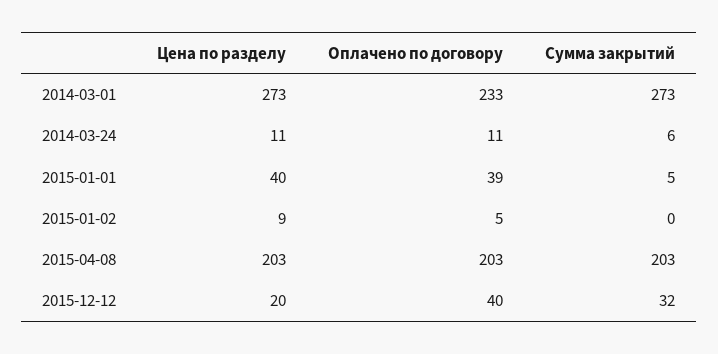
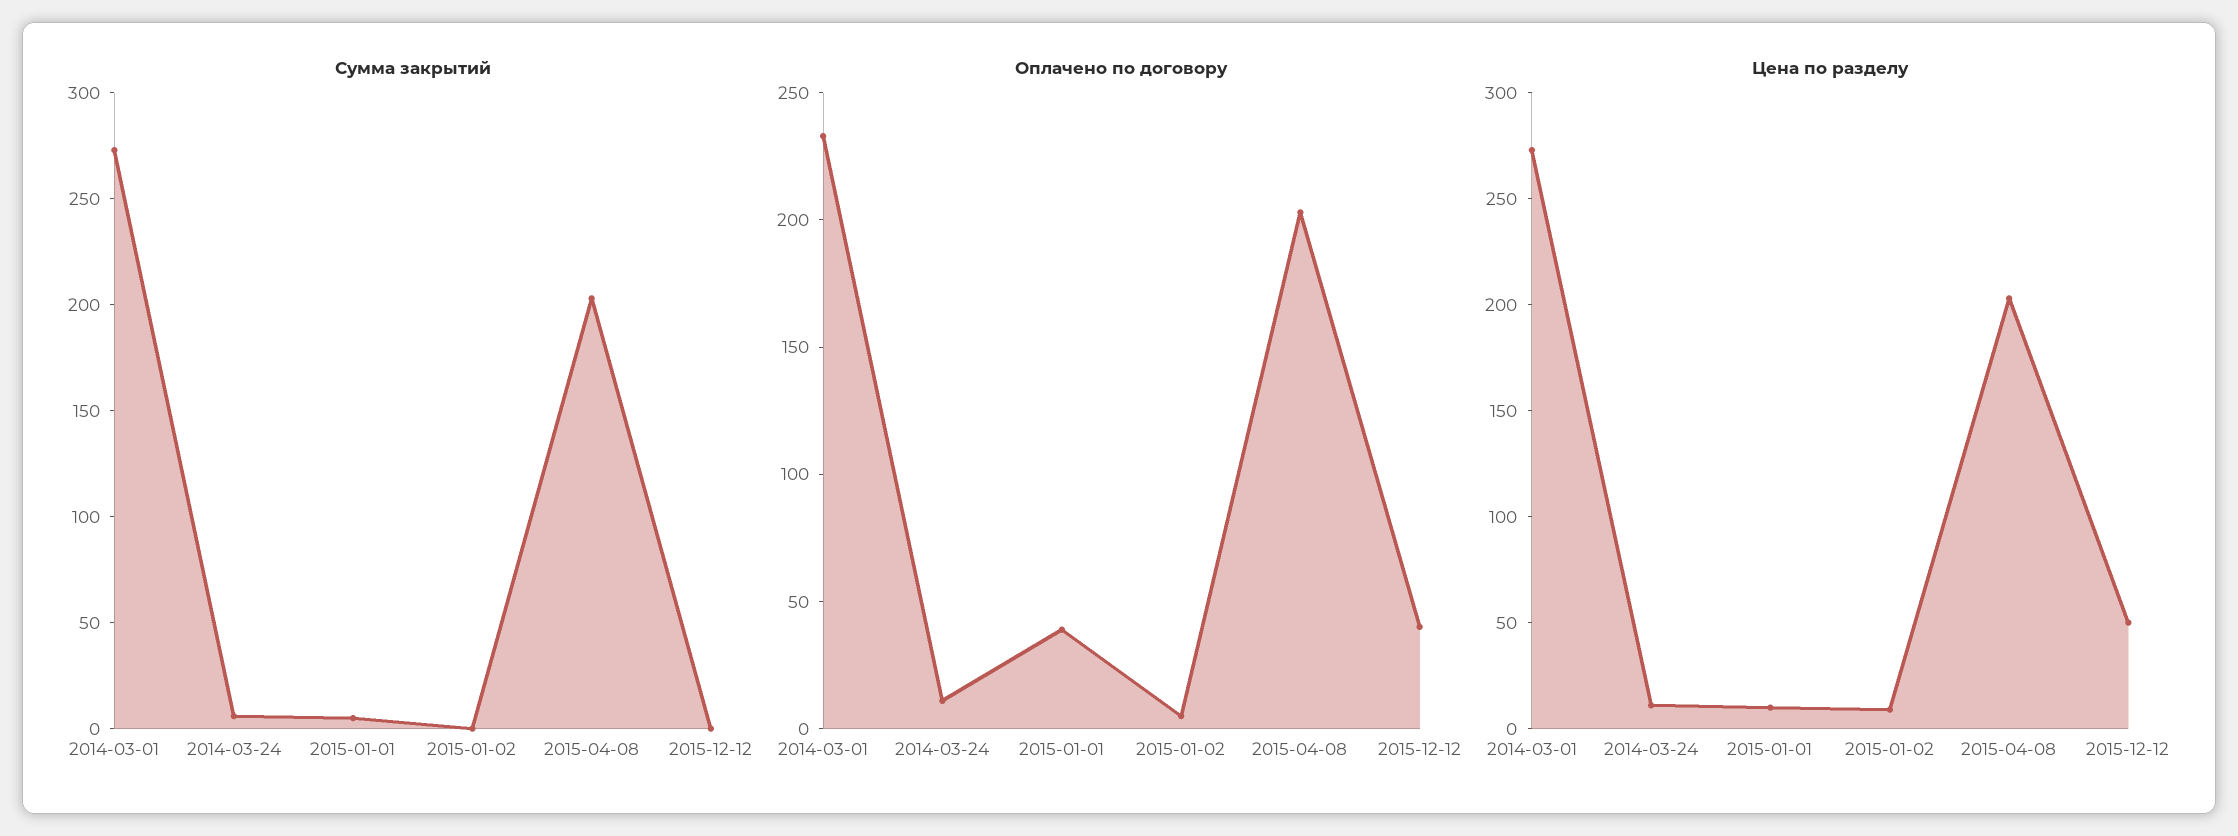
Цена по разделу, 2015-01-01: 40 -> 10
Цена по разделу, 2015-12-12: 20 -> 50
Сумма закрытий, 2015-12-12: 32 -> 0

